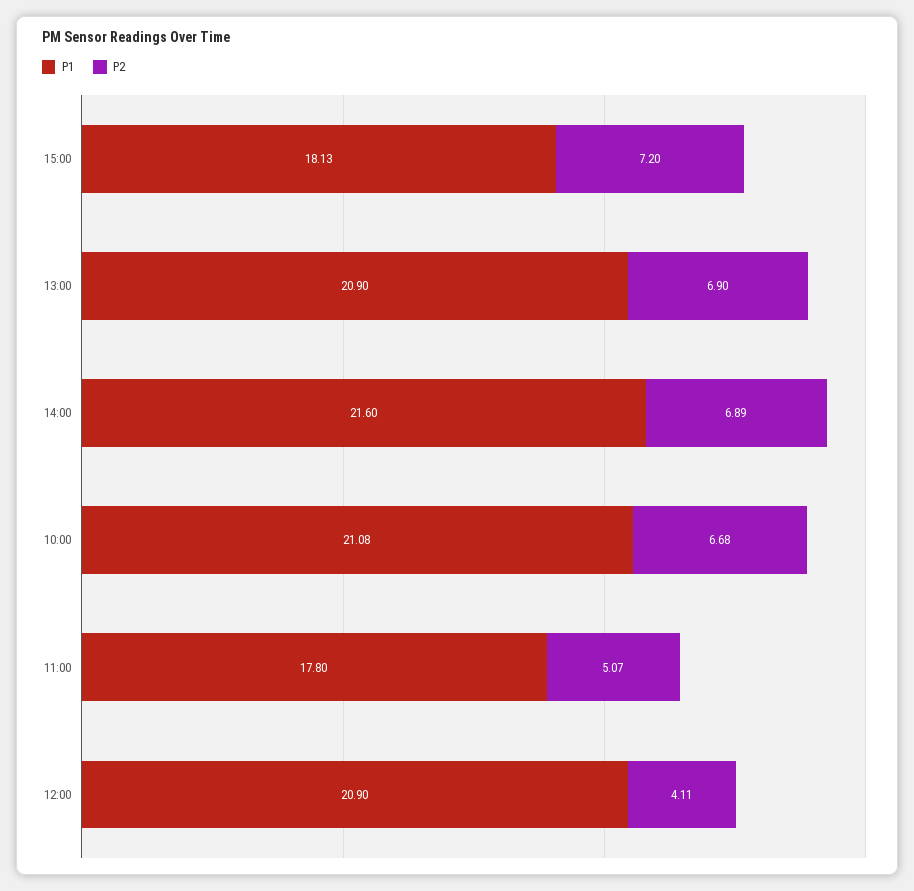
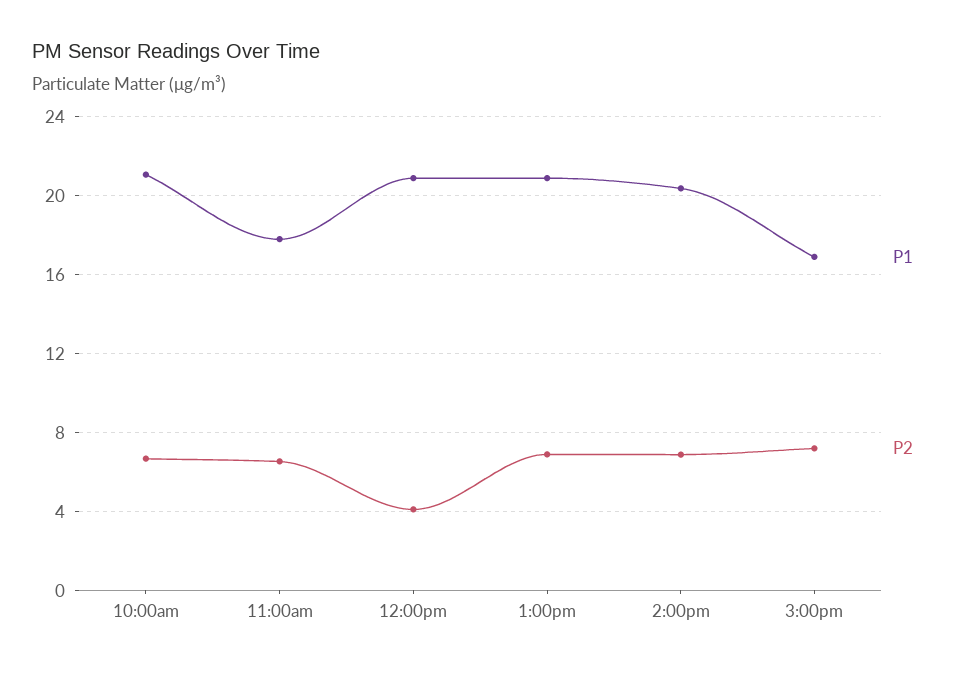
P1, 15:00: 18.13 -> 17
P1, 14:00: 21.6 -> 20.5
P2, 11:00: 5.07 -> 6.5

